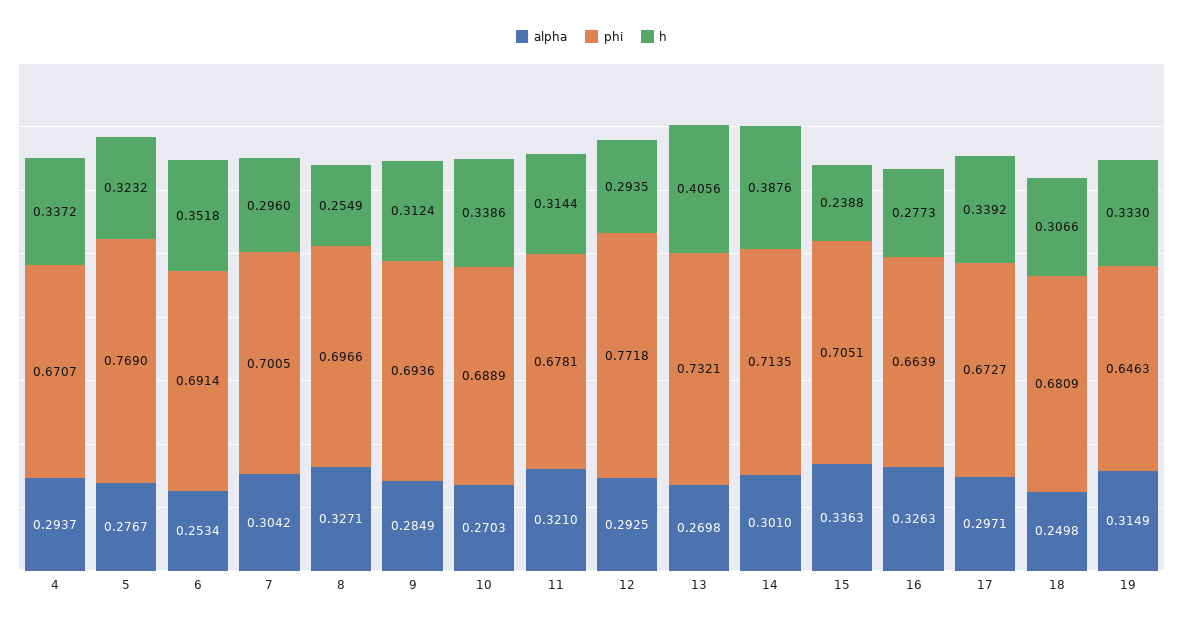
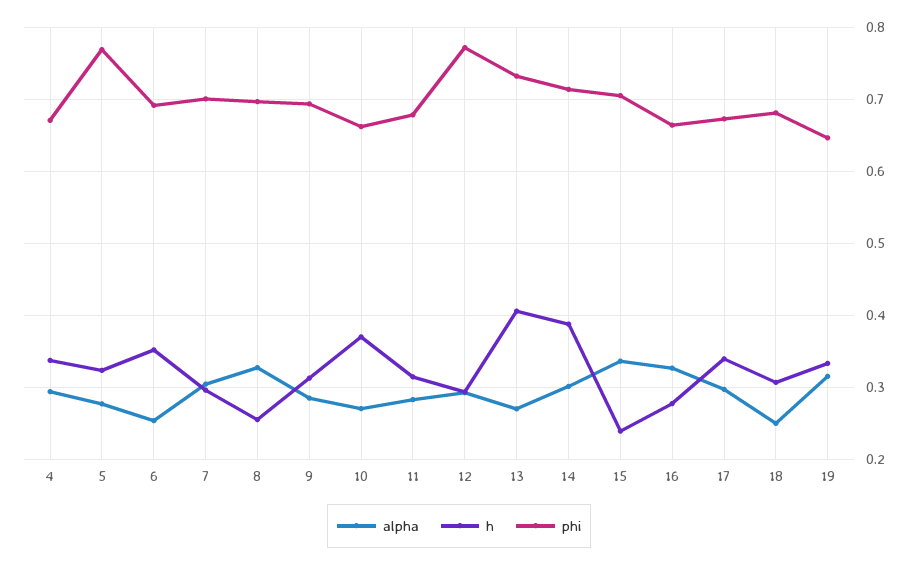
phi, 10: 0.6889 -> 0.66
h, 10: 0.3386 -> 0.37
alpha, 11: 0.321 -> 0.28

